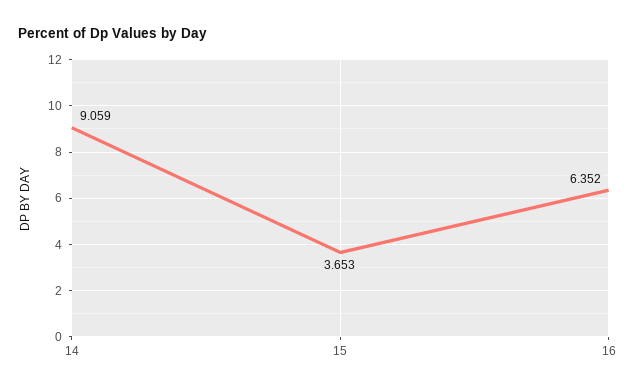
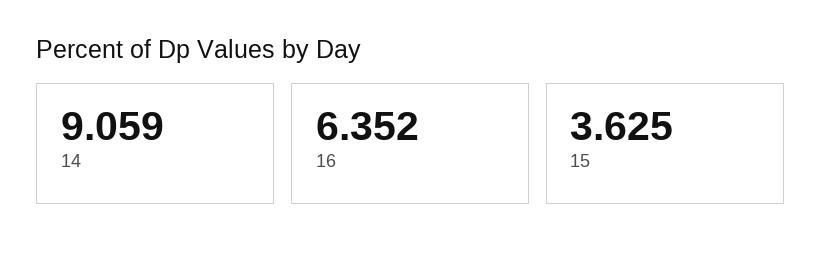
15: 3.653 -> 3.625

